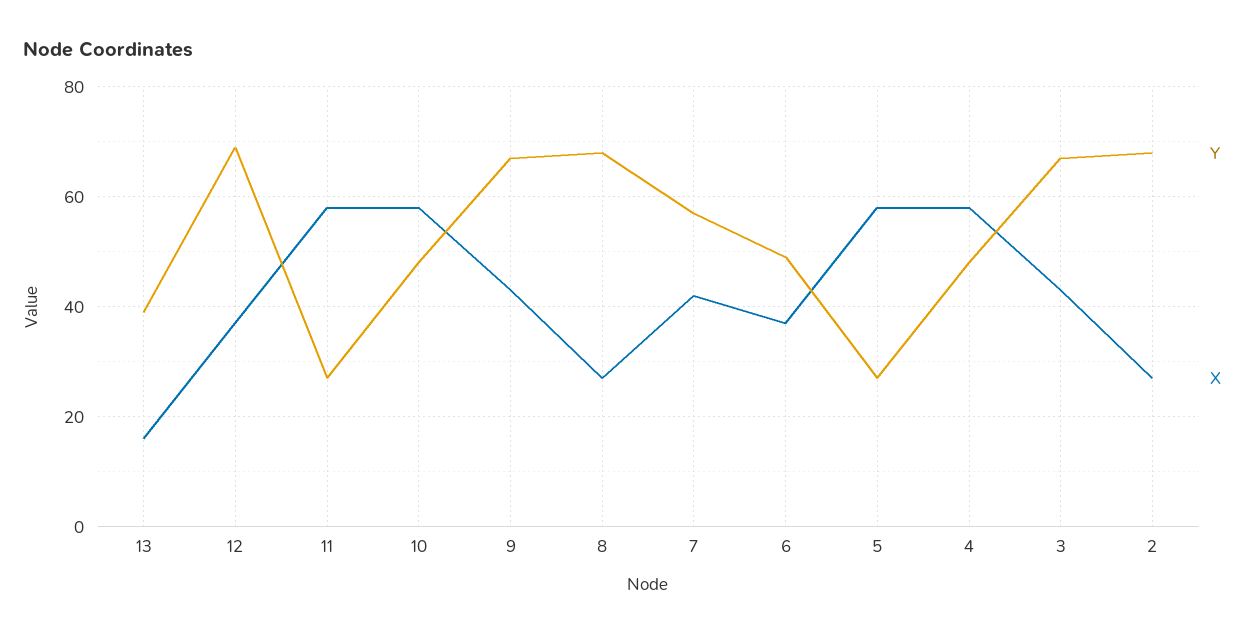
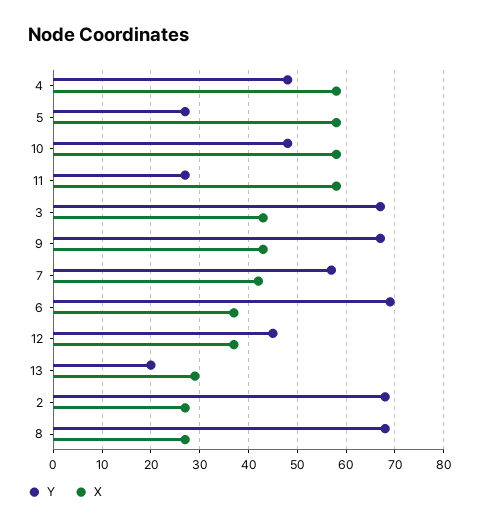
Y, 13: 40 -> 20
X, 13: 15 -> 30
Y, 12: 70 -> 45
Y, 6: 50 -> 70

